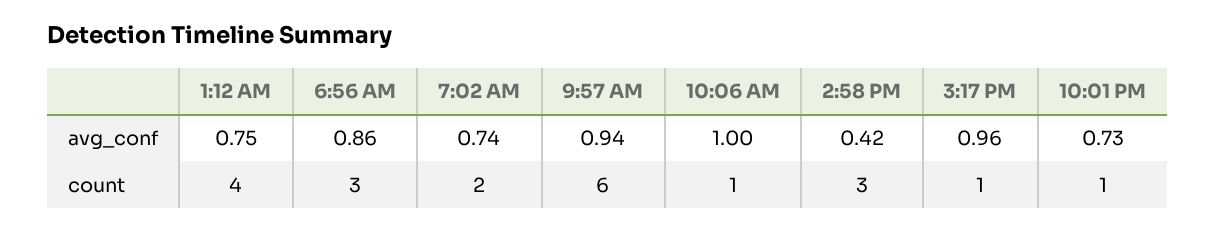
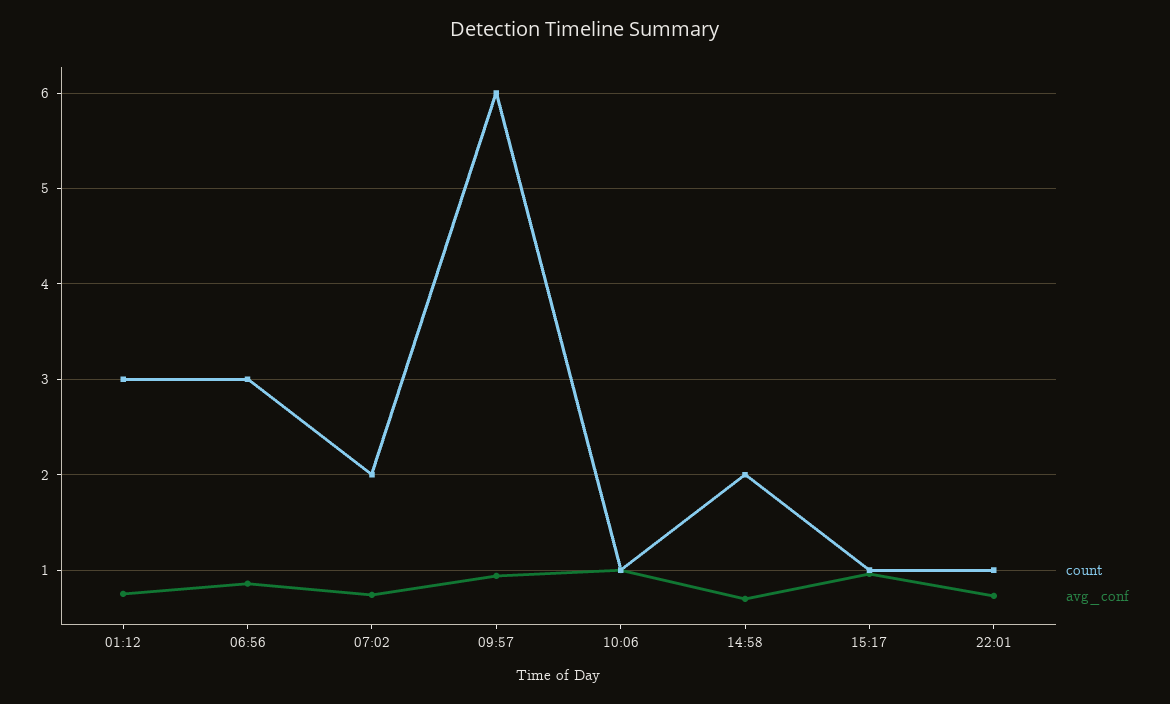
avg_conf, 2:58 PM: 0.42 -> 0.7
count, 1:12 AM: 4 -> 3
count, 2:58 PM: 3 -> 2

